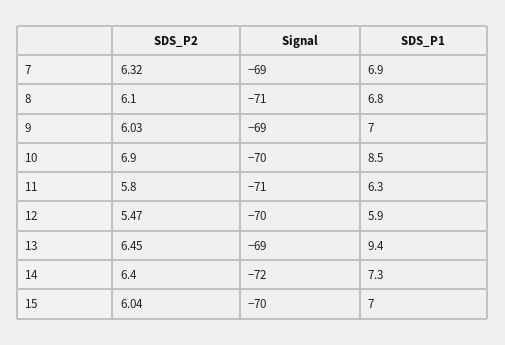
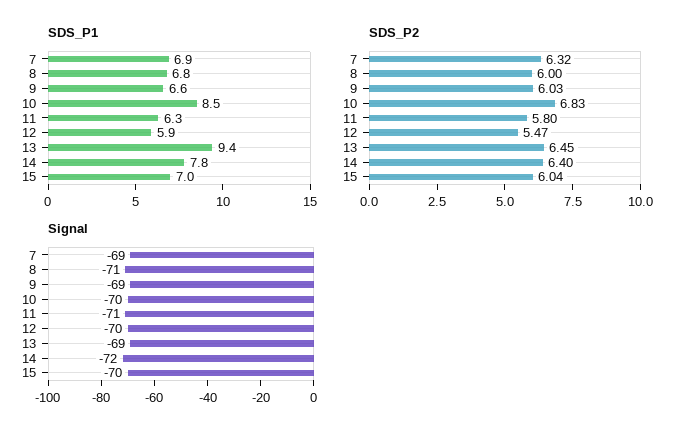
SDS_P2, 8: 6.1 -> 6
SDS_P1, 9: 7 -> 6.6
SDS_P2, 10: 6.9 -> 6.83
SDS_P1, 14: 7.3 -> 7.8

